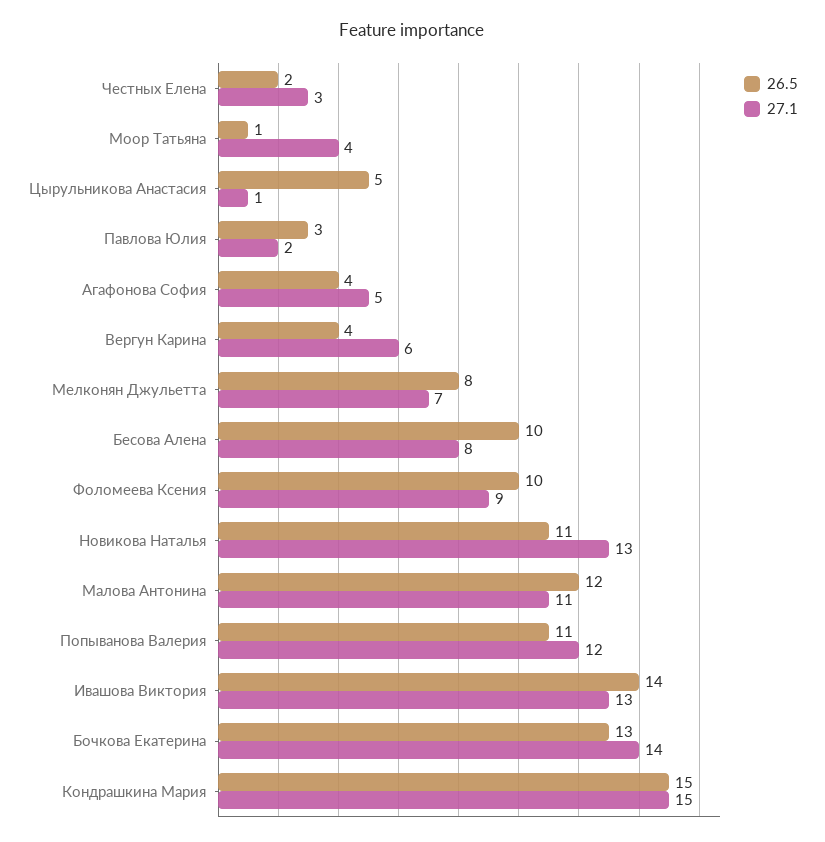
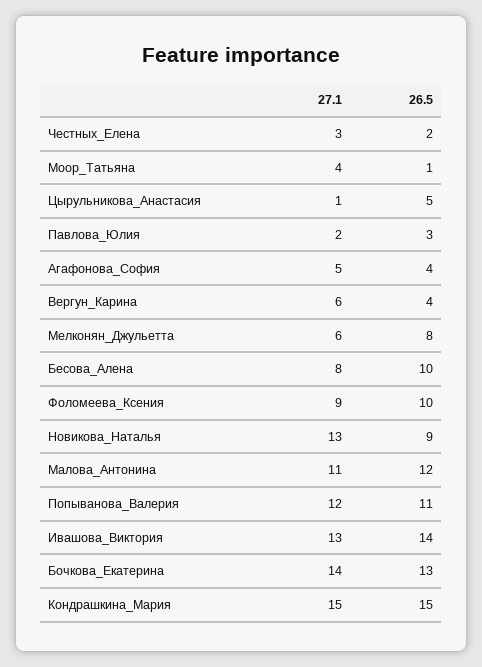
27.1, Мелконян Джульетта: 7 -> 6
26.5, Новикова Наталья: 11 -> 9

